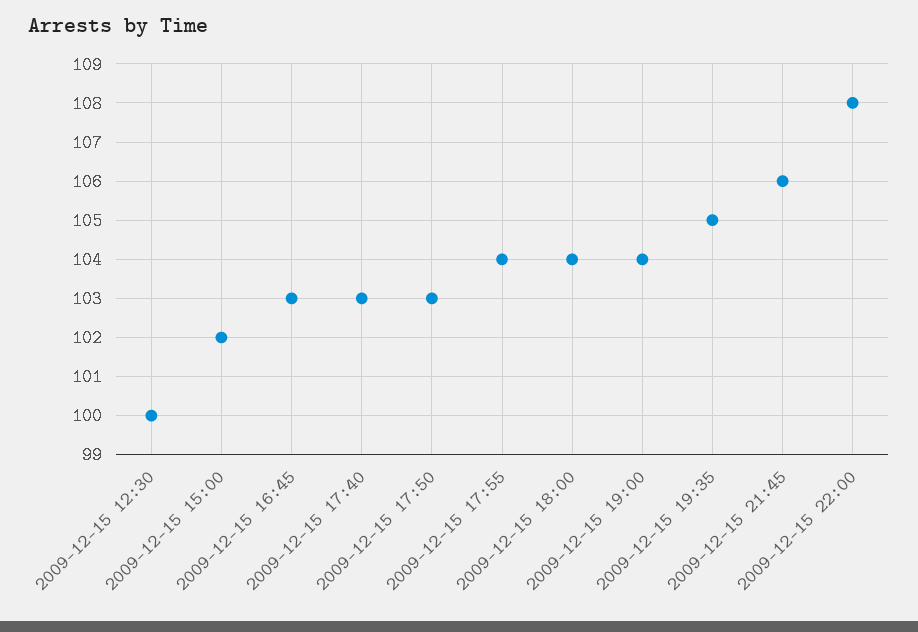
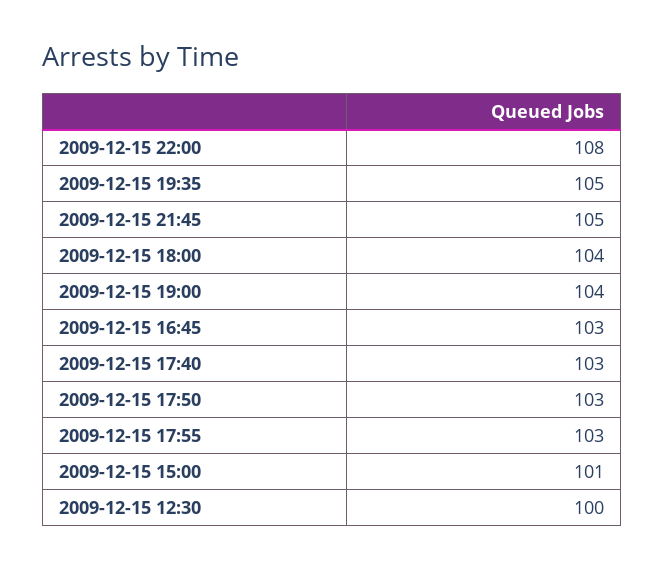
2009-12-15 15:00: 102 -> 101
2009-12-15 17:55: 104 -> 103
2009-12-15 21:45: 106 -> 105

